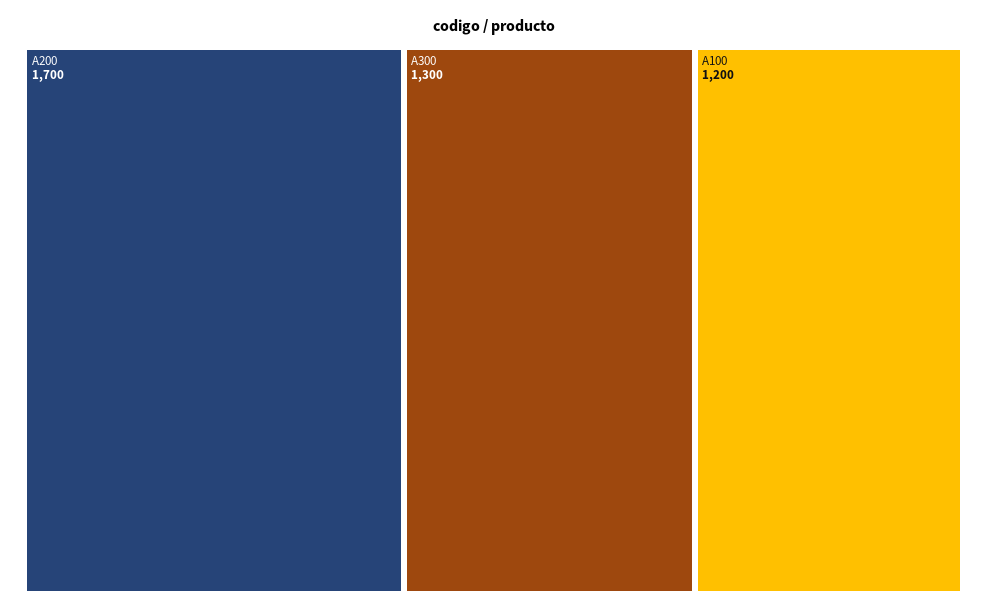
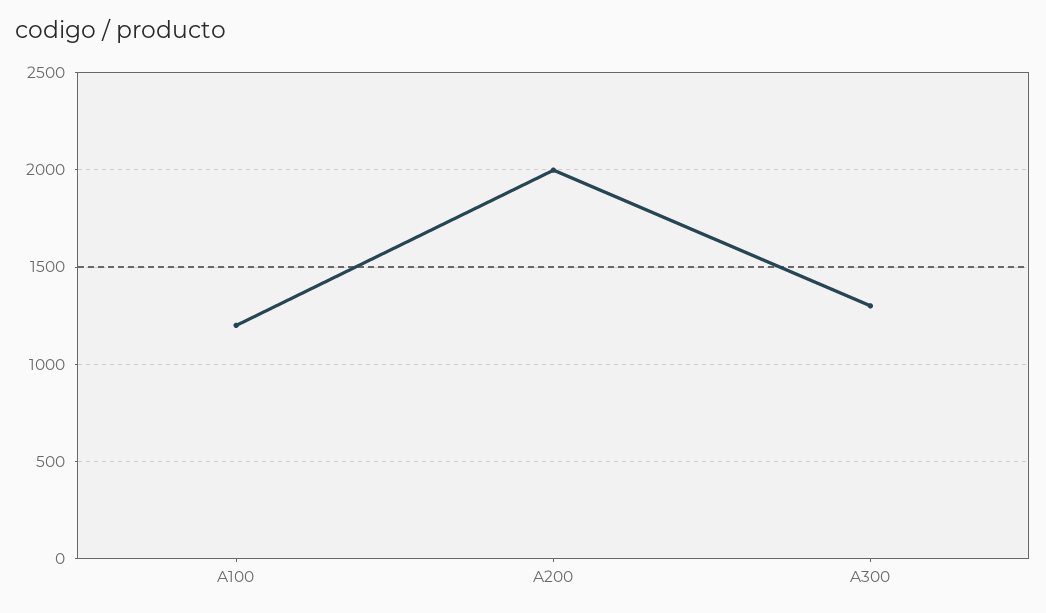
A200: 1700 -> 2000

